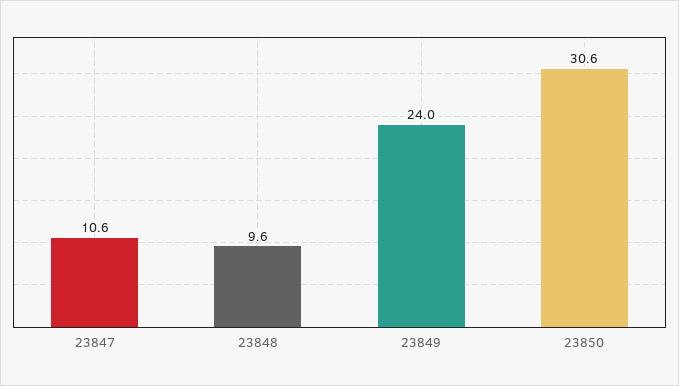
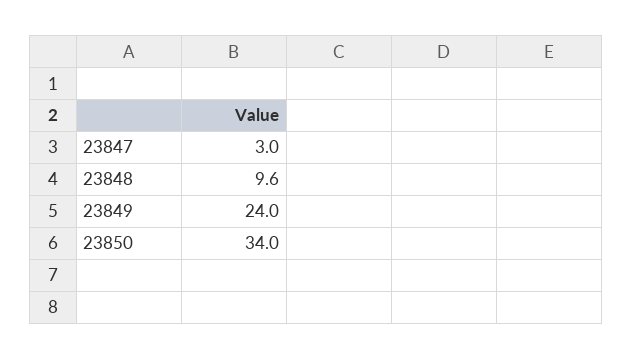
23847: 10.6 -> 3
23850: 30.6 -> 34

